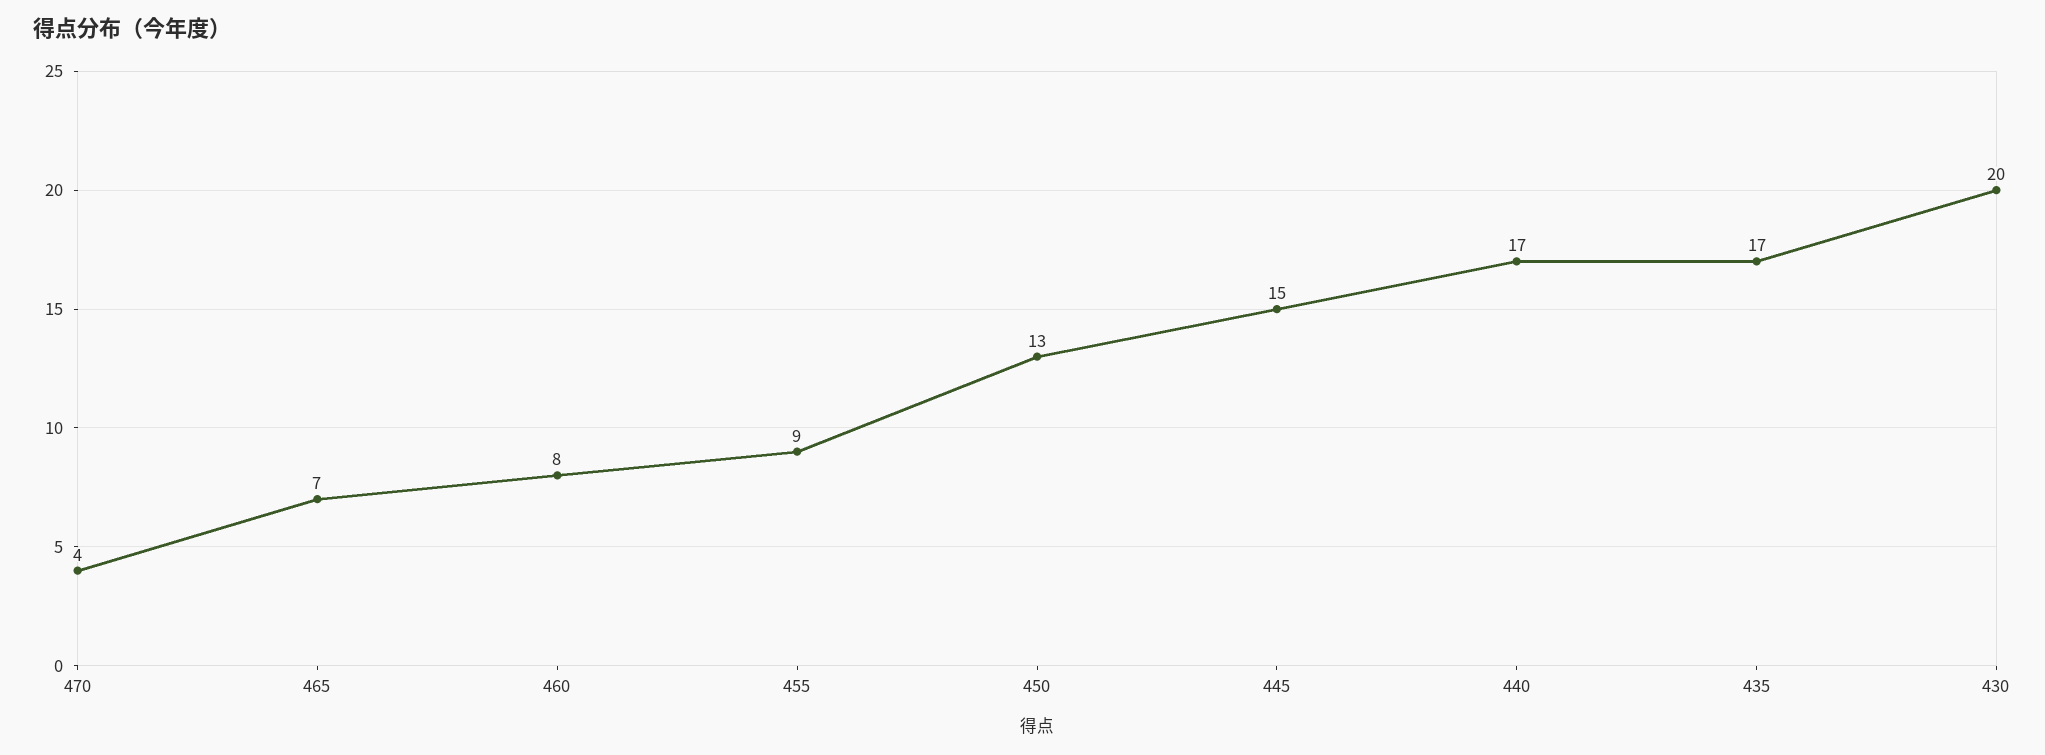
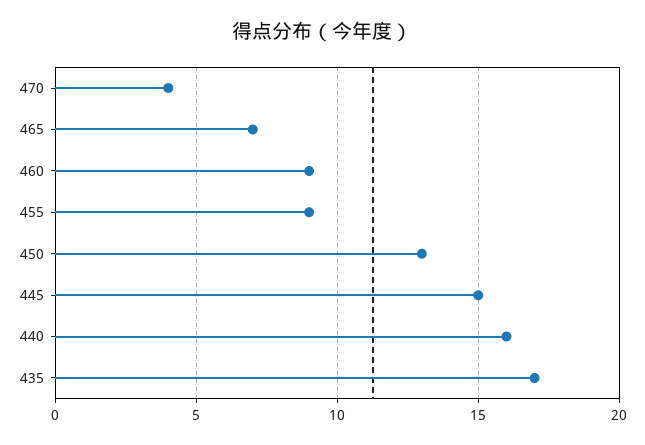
460: 8 -> 9
440: 17 -> 16
430: 20 -> none

